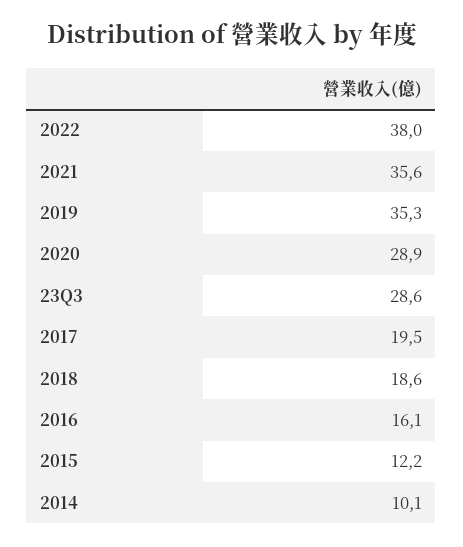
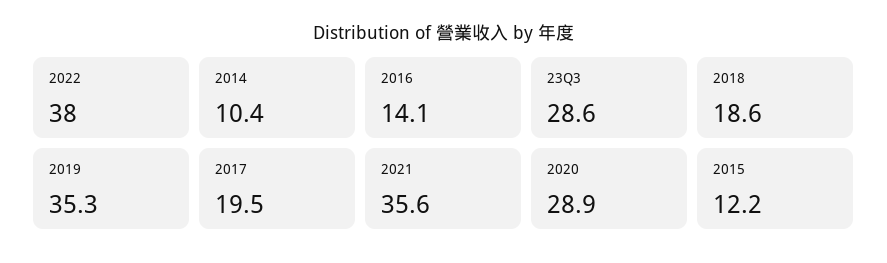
2016: 16.1 -> 14.1
2014: 10.1 -> 10.4

